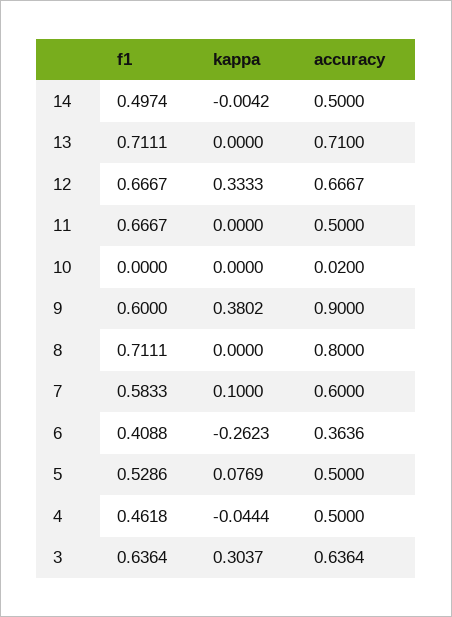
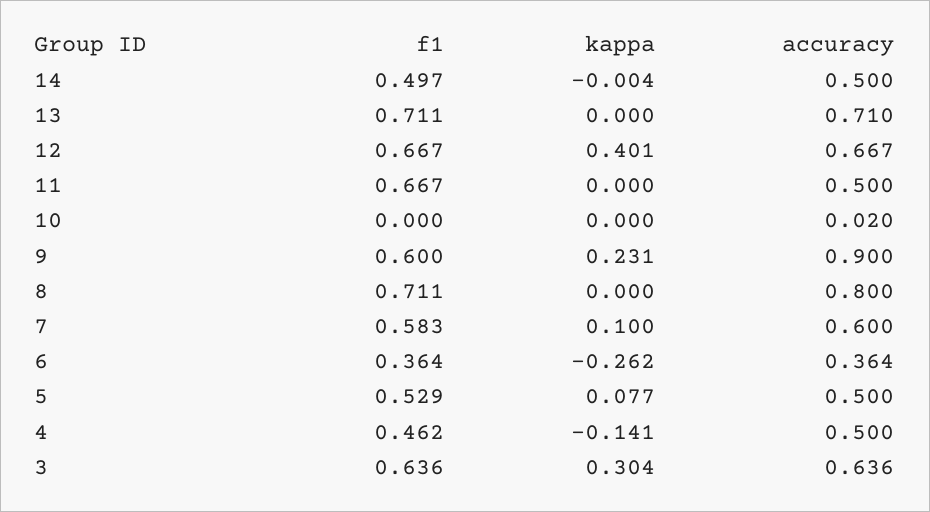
kappa, 12: 0.3333 -> 0.401
kappa, 9: 0.3802 -> 0.231
f1, 6: 0.4088 -> 0.364
kappa, 4: -0.0444 -> -0.141

